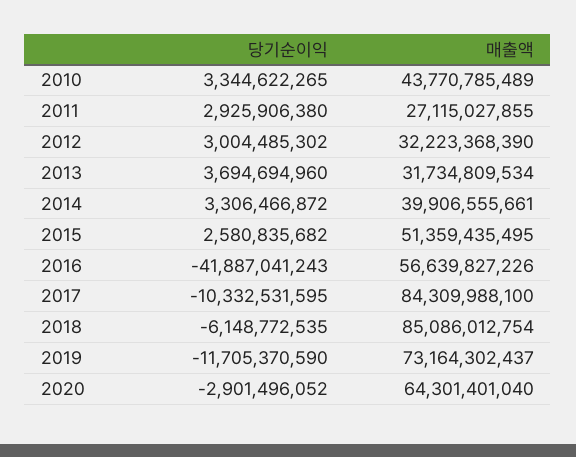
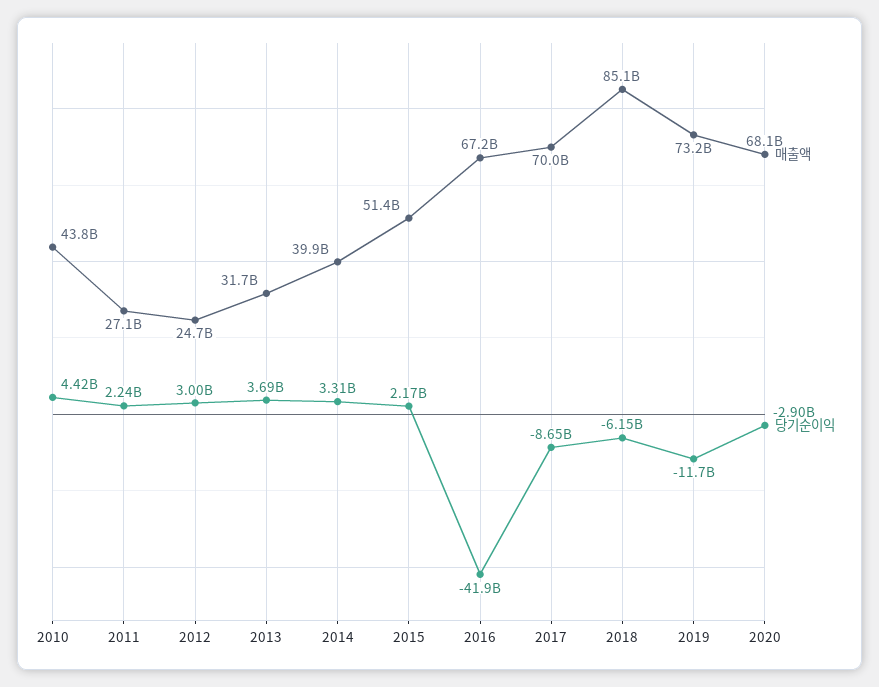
당기순이익, 2010: 3344622265 -> 4420000000
당기순이익, 2011: 2925906380 -> 2240000000
매출액, 2012: 32223368390 -> 24700000000
당기순이익, 2015: 2580835682 -> 2170000000
매출액, 2016: 56639827226 -> 67200000000
당기순이익, 2017: -10332531595 -> -8650000000
매출액, 2017: 84309988100 -> 70000000000
매출액, 2020: 64301401040 -> 68100000000

